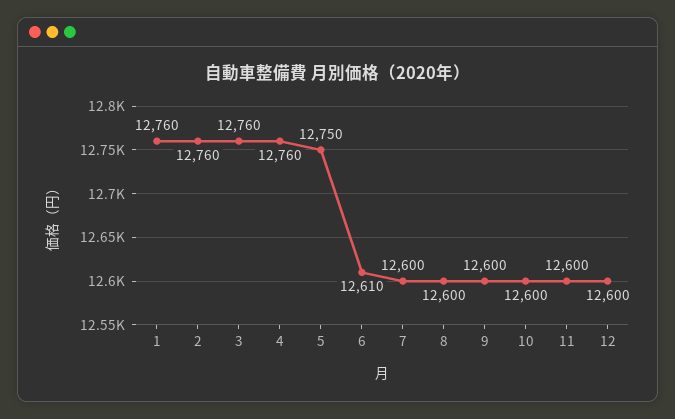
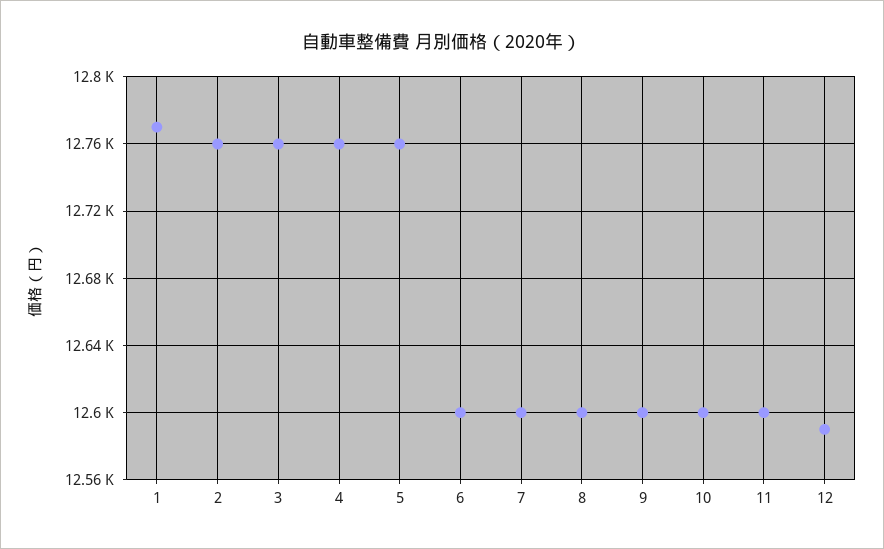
1: 12760 -> 12770
5: 12750 -> 12760
6: 12610 -> 12600
12: 12600 -> 12590

